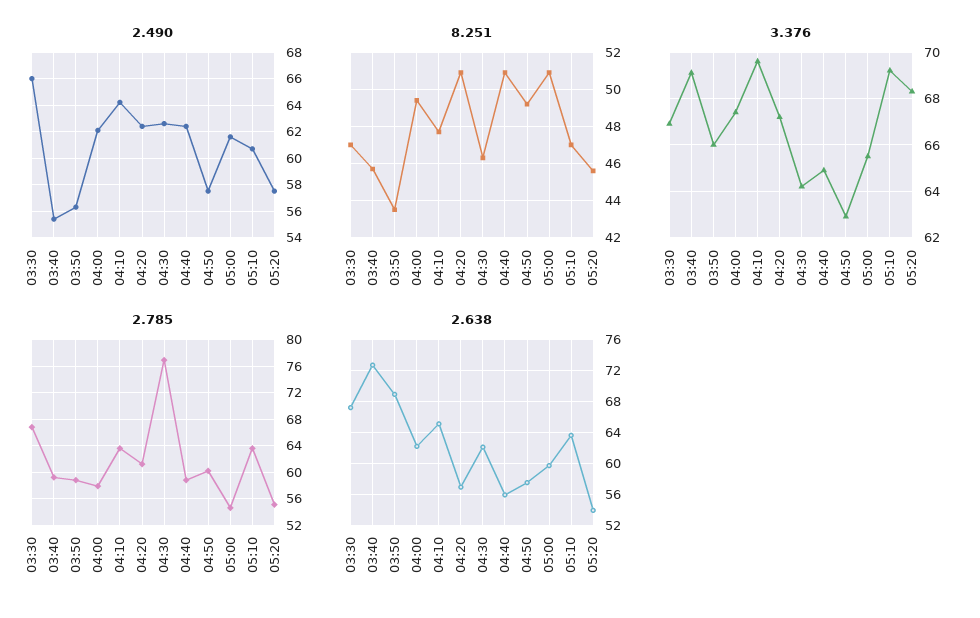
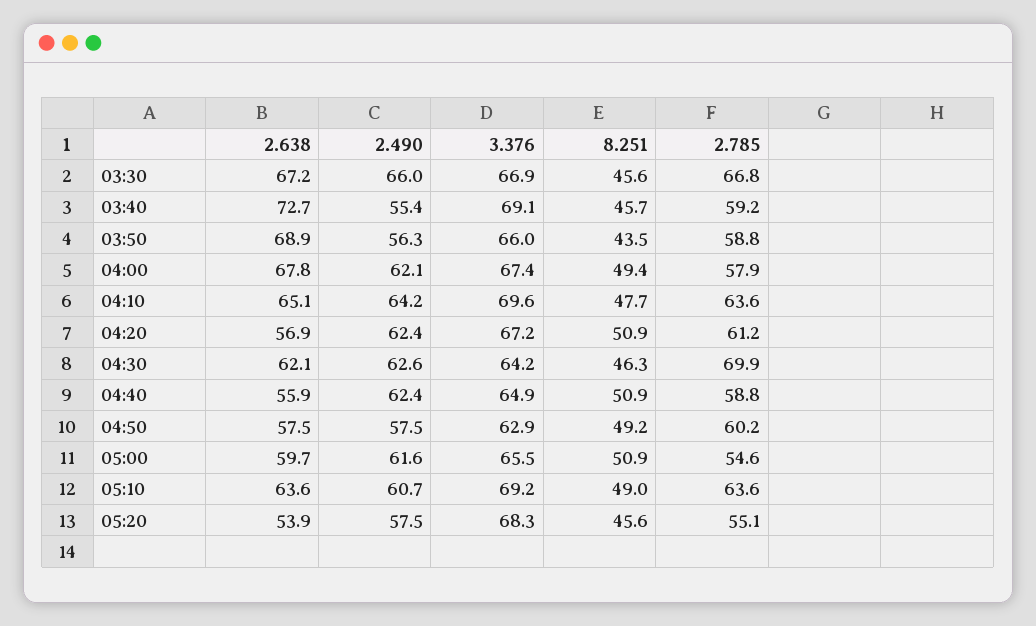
8.251, 03:30: 47 -> 45.6
8.251, 05:10: 47 -> 49
2.785, 04:30: 77 -> 69.9
2.638, 04:00: 62 -> 67.8

